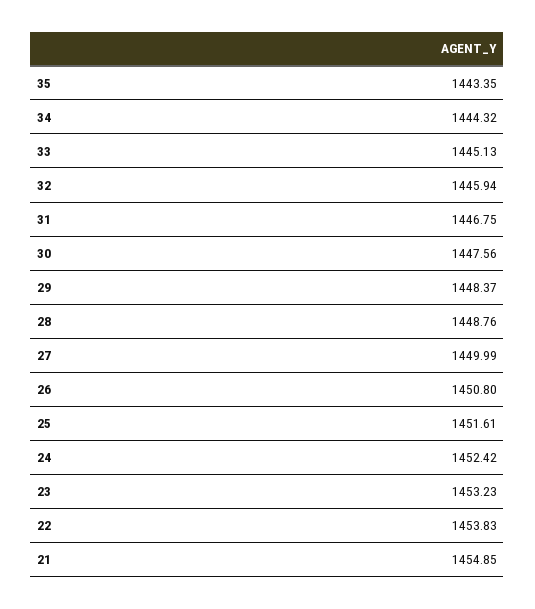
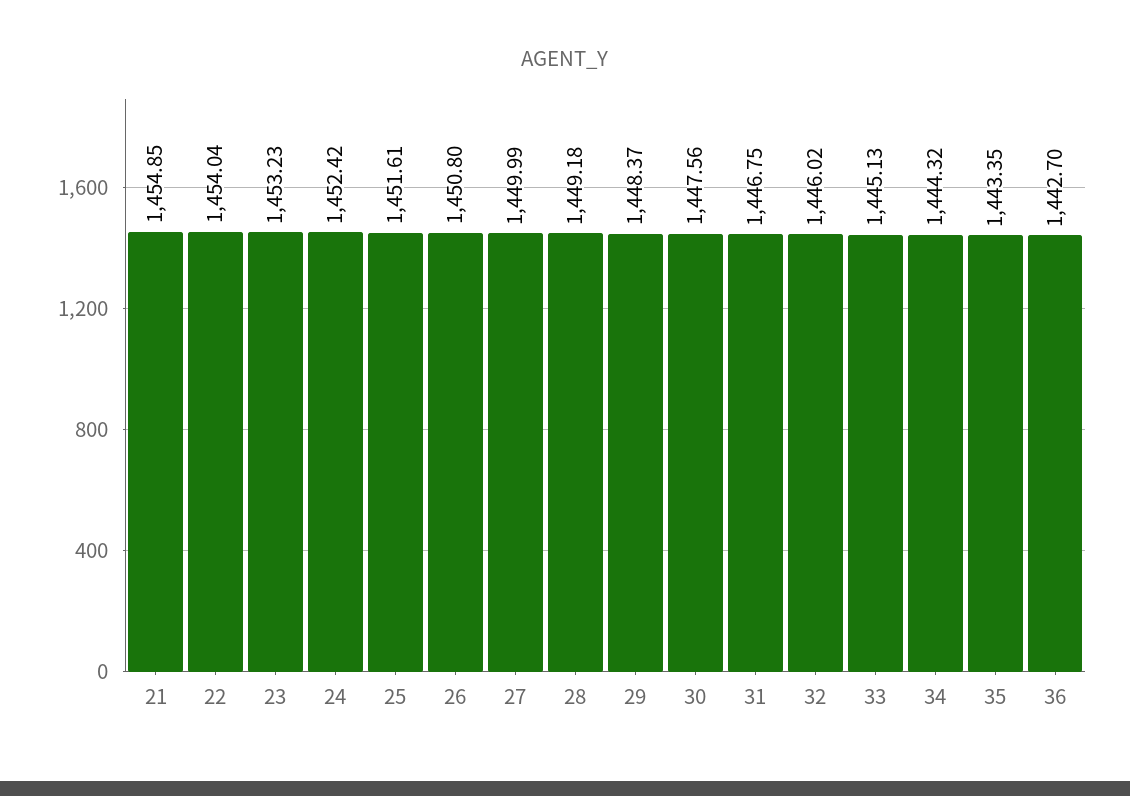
32: 1445.94 -> 1446.02
28: 1448.76 -> 1449.18
22: 1453.83 -> 1454.04
36: none -> 1442.7

